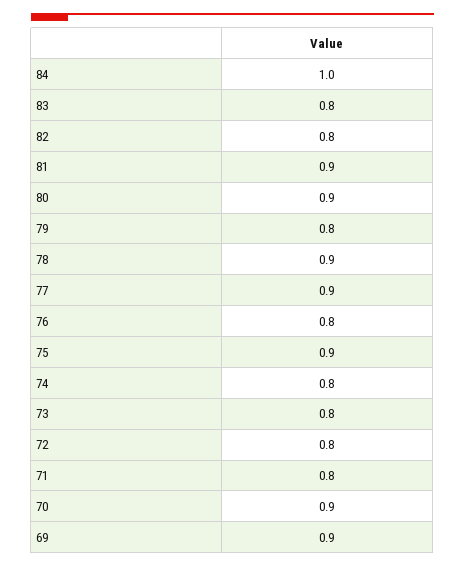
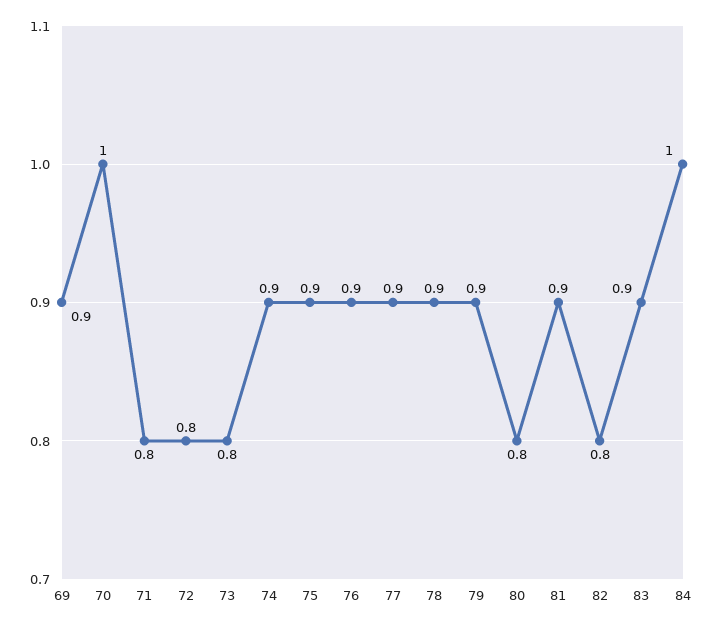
83: 0.8 -> 0.9
80: 0.9 -> 0.8
79: 0.8 -> 0.9
76: 0.8 -> 0.9
74: 0.8 -> 0.9
70: 0.9 -> 1

